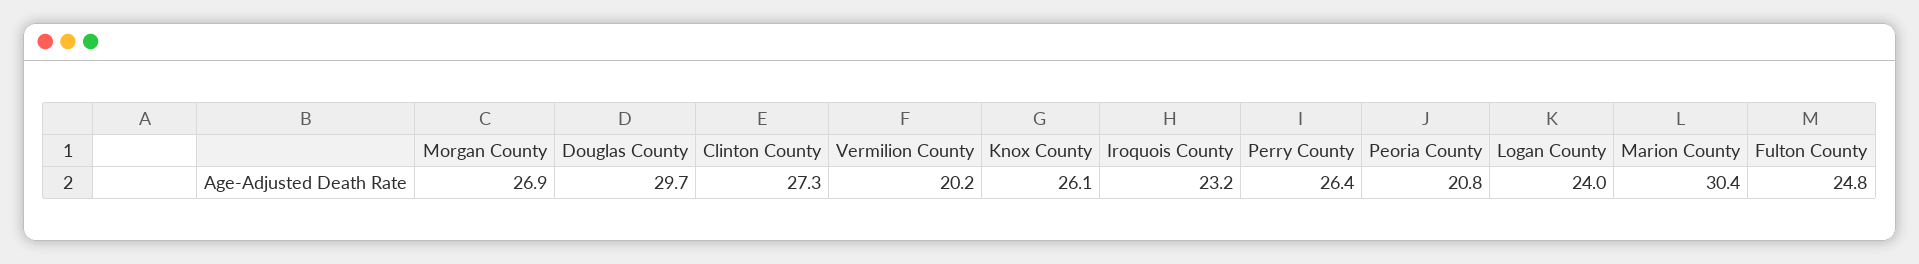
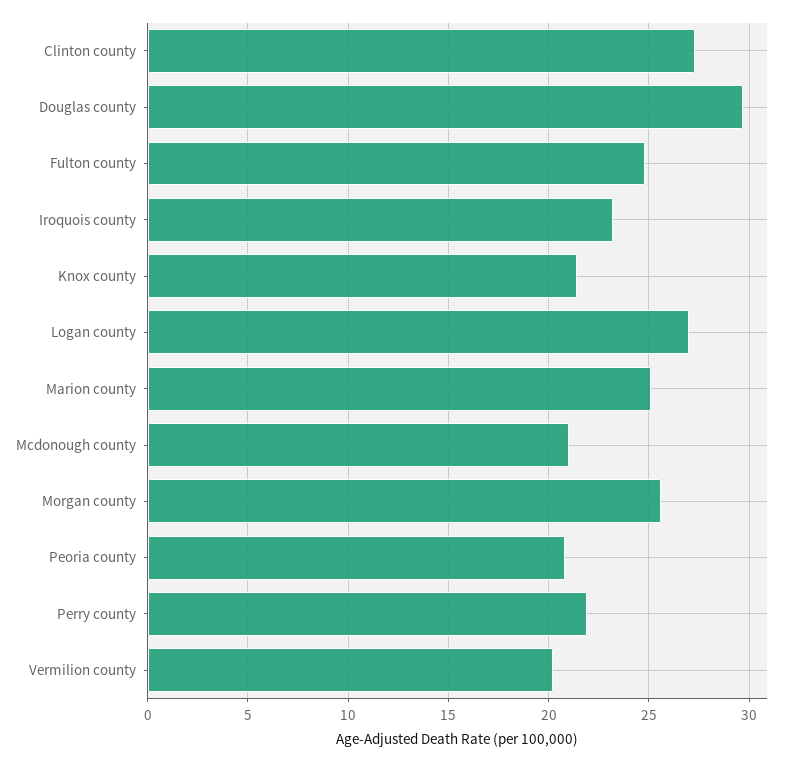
Morgan County: 26.9 -> 25.5
Knox County: 26.1 -> 21.5
Perry County: 26.4 -> 22
Logan County: 24 -> 27
Marion County: 30.4 -> 25
Mcdonough county: none -> 21

